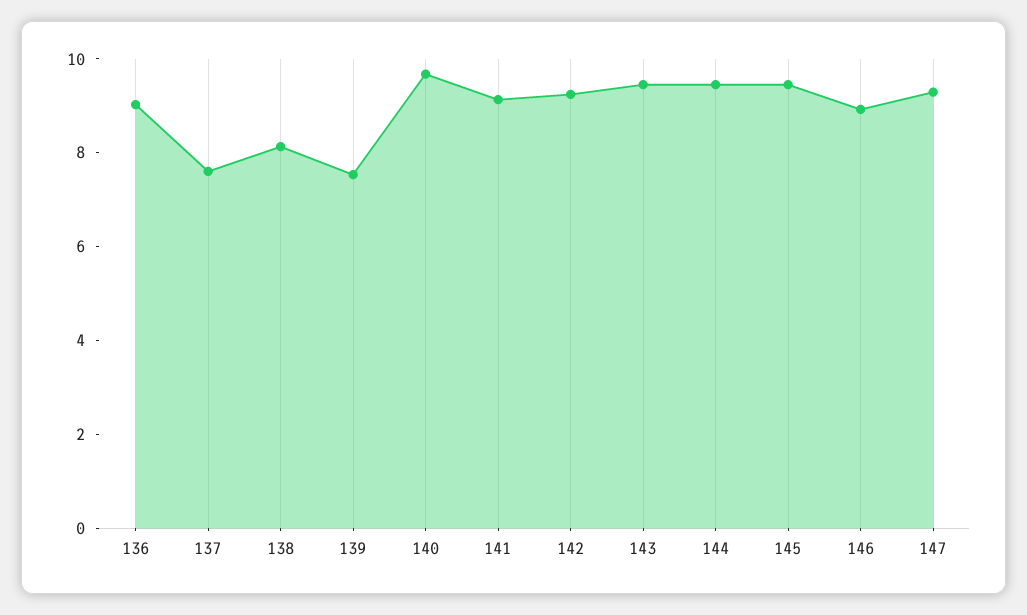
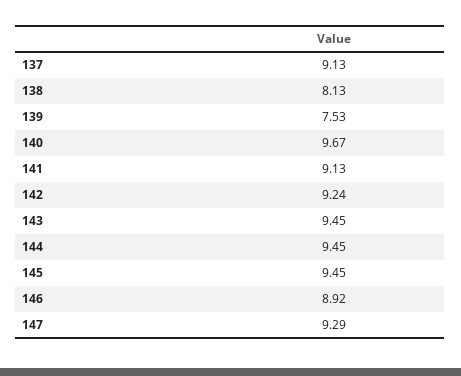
136: 9 -> none
137: 7.5 -> 9.13

